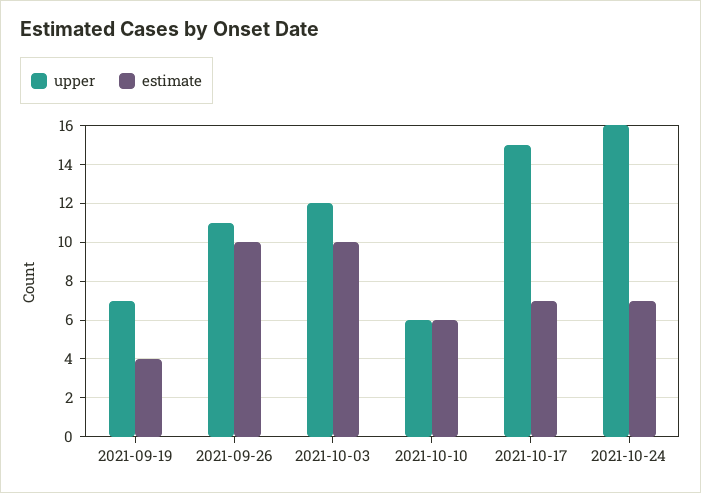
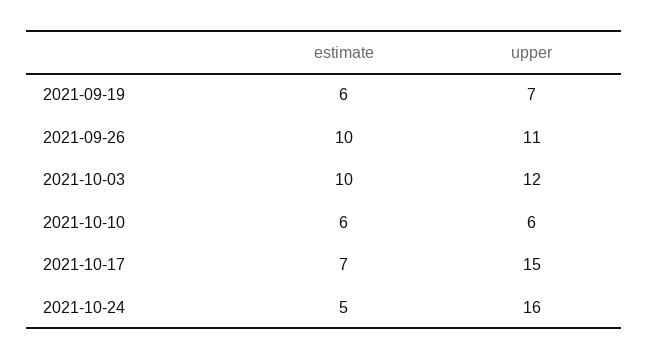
estimate, 2021-09-19: 4 -> 6
estimate, 2021-10-24: 7 -> 5

